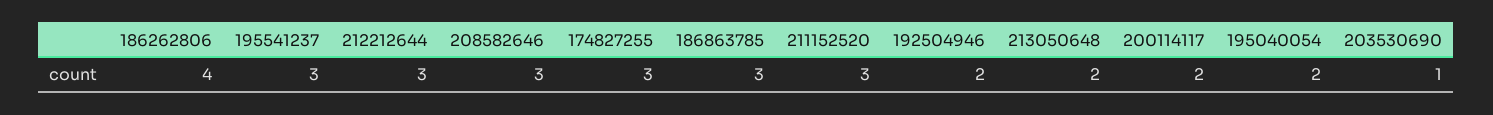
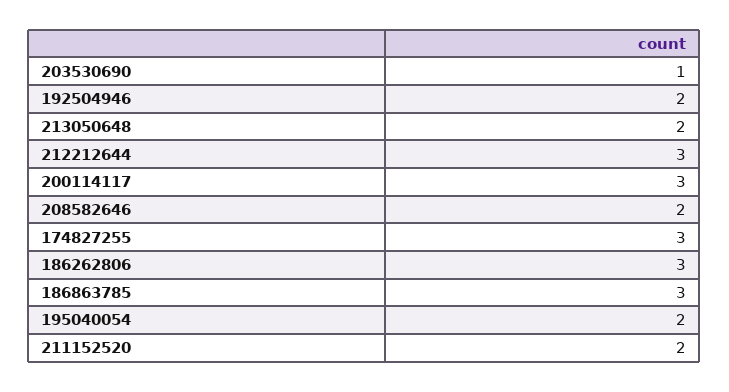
186262806: 4 -> 3
195541237: 3 -> none
208582646: 3 -> 2
211152520: 3 -> 2
200114117: 2 -> 3

